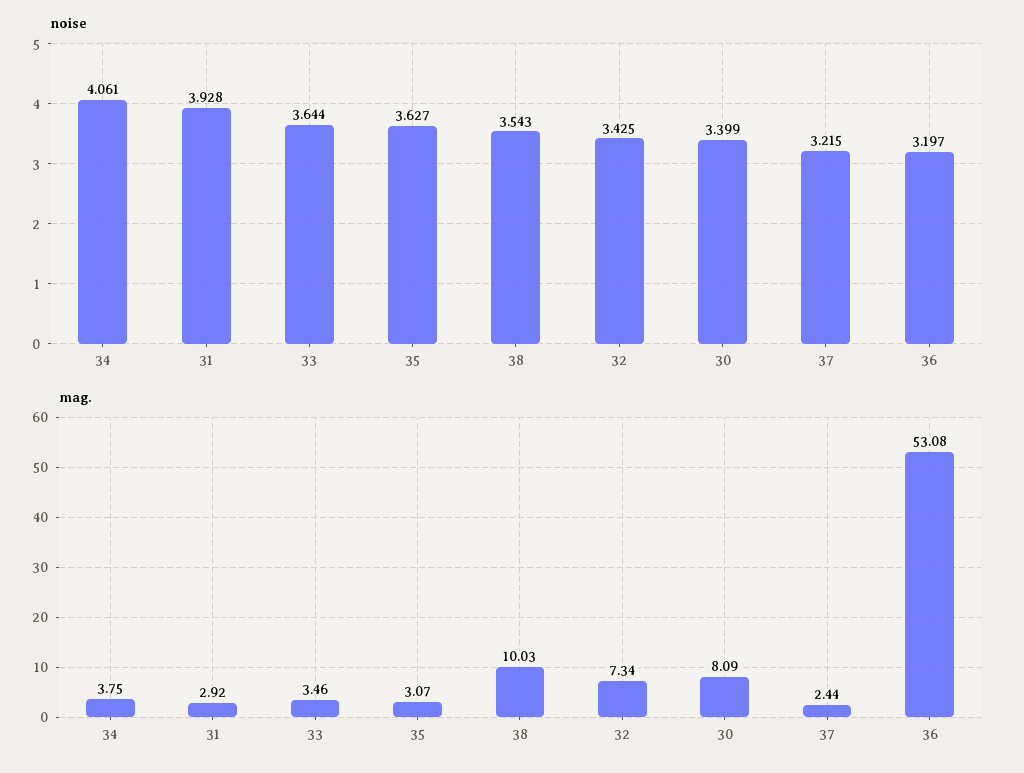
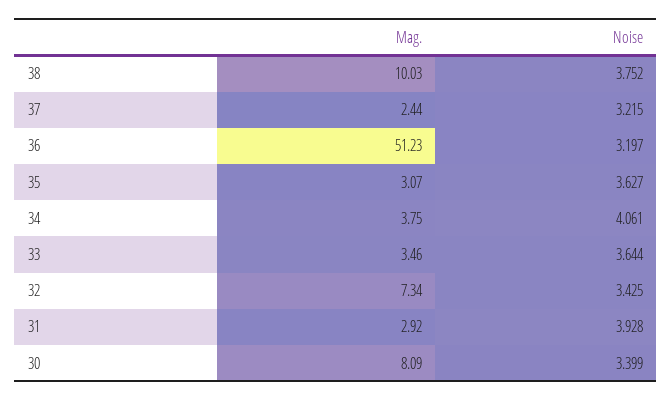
noise, 38: 3.543 -> 3.752
mag., 36: 53.08 -> 51.23

